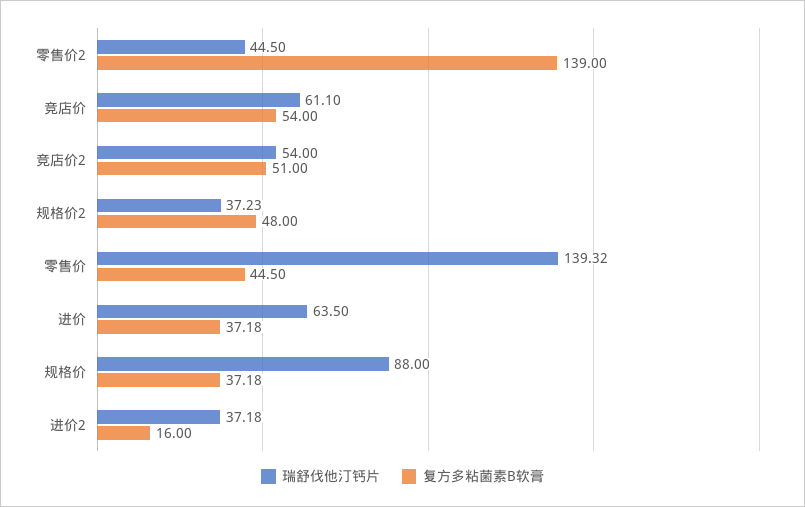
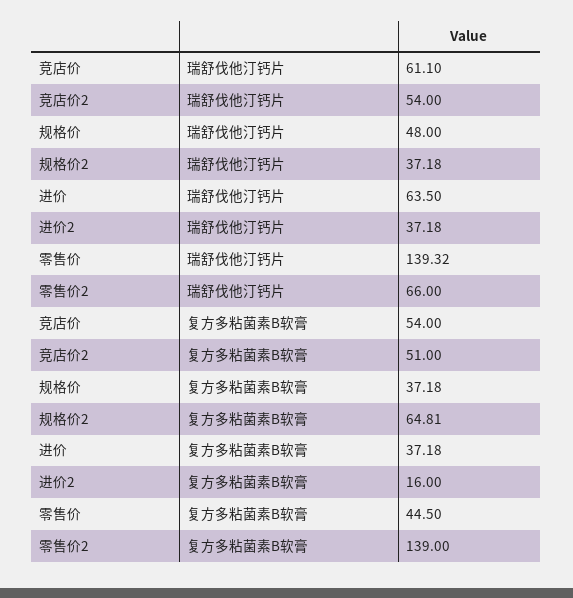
瑞舒伐他汀钙片, 零售价2: 44.5 -> 66
瑞舒伐他汀钙片, 规格价2: 37.23 -> 37.18
复方多粘菌素B软膏, 规格价2: 48 -> 64.81
瑞舒伐他汀钙片, 规格价: 88 -> 48

